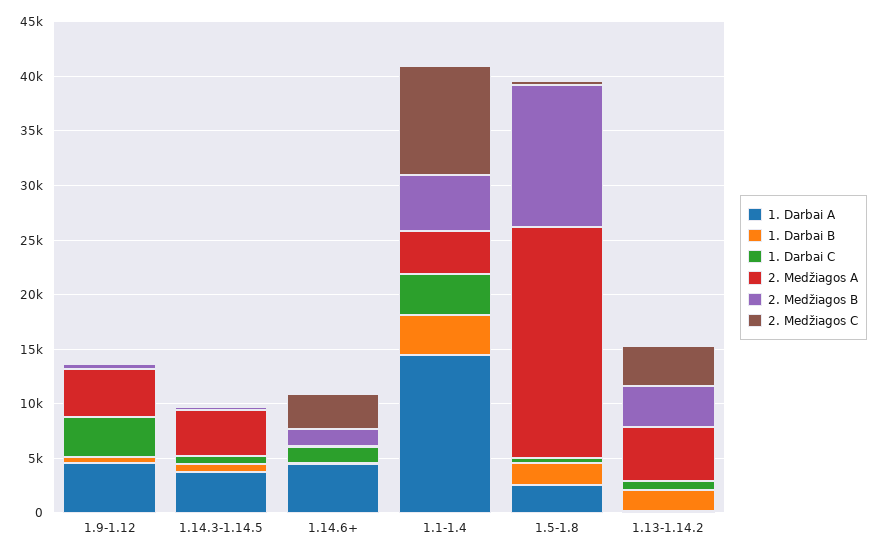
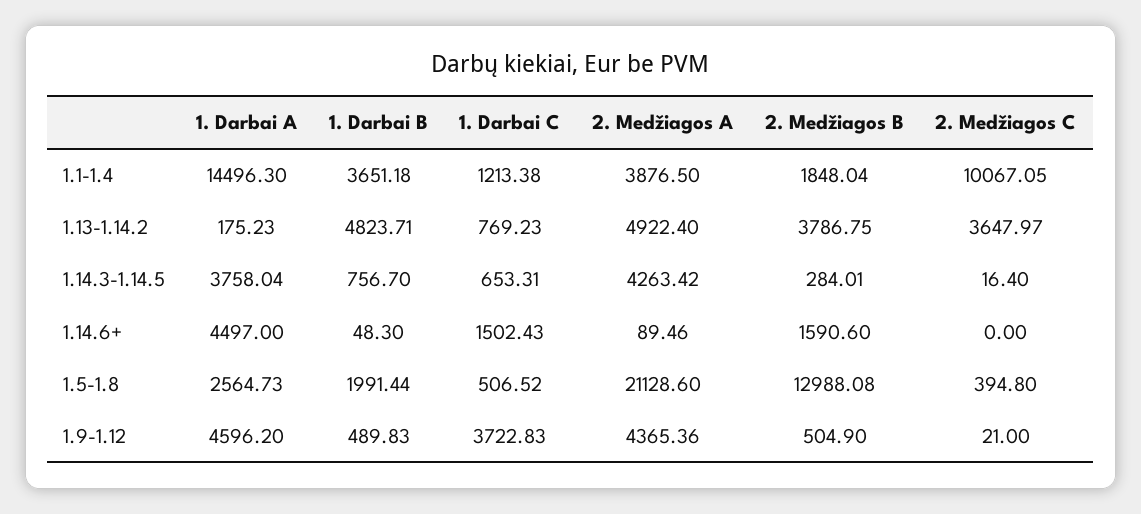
2. Medžiagos C, 1.14.6+: 3000 -> 0
1. Darbai C, 1.1-1.4: 4000 -> 1213.38
2. Medžiagos B, 1.1-1.4: 5000 -> 1848.04
1. Darbai B, 1.13-1.14.2: 2000 -> 4823.71

